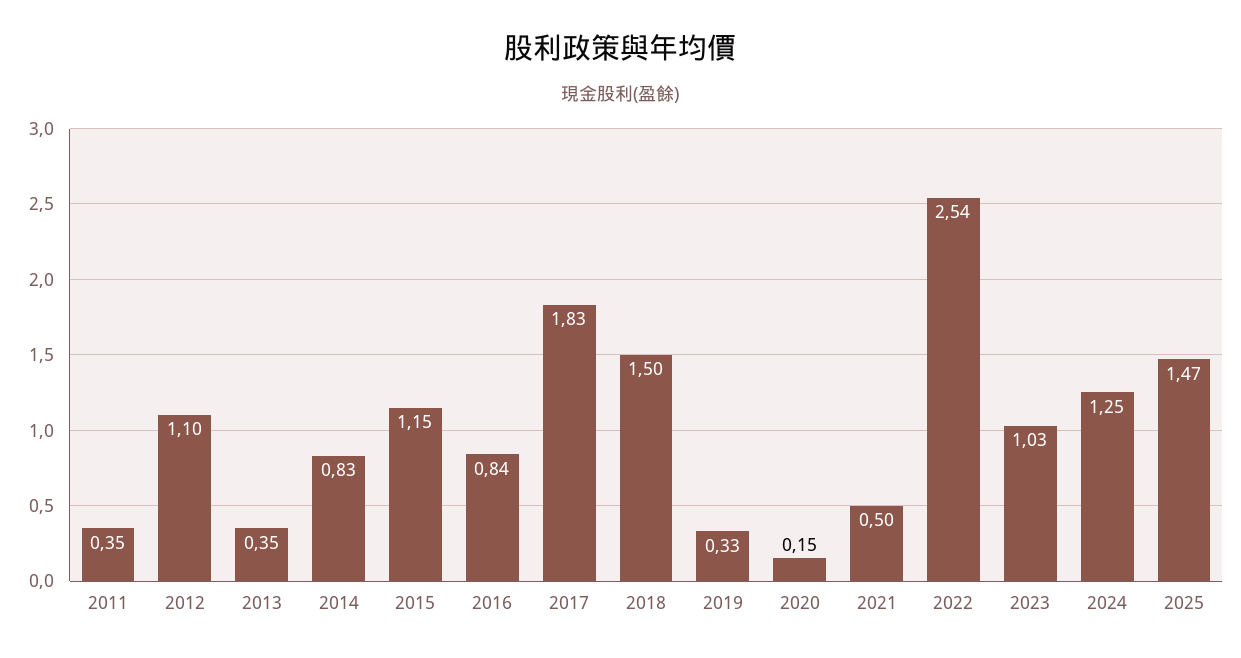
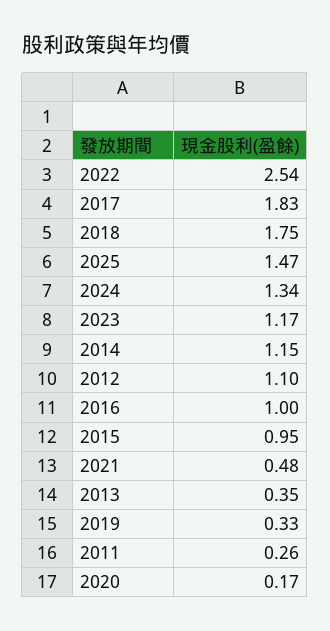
2011: 0.35 -> 0.26
2014: 0.83 -> 1.15
2015: 1.15 -> 0.95
2016: 0.84 -> 1
2018: 1.5 -> 1.75
2020: 0.15 -> 0.17
2021: 0.5 -> 0.48
2023: 1.03 -> 1.17
2024: 1.25 -> 1.34

